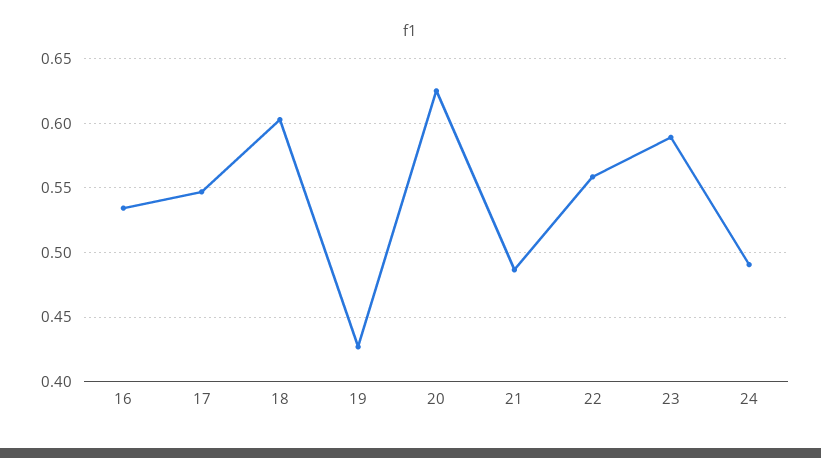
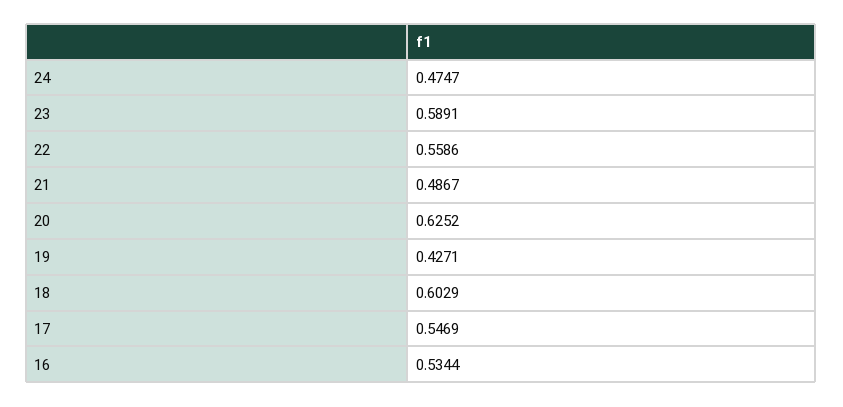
24: 0.49 -> 0.4747

